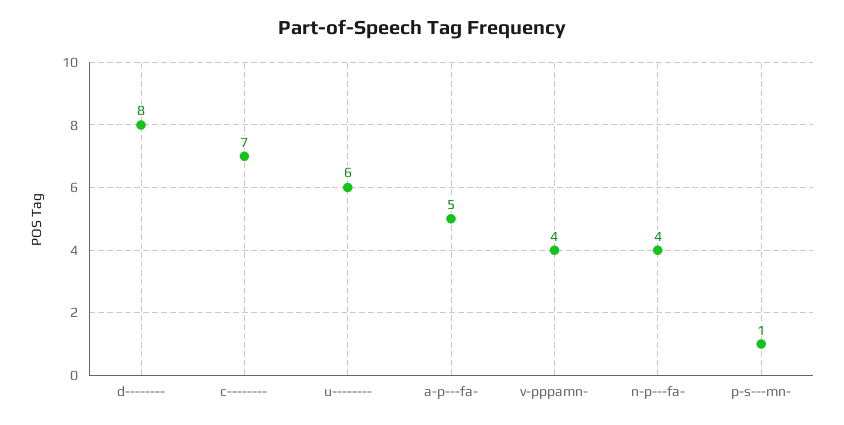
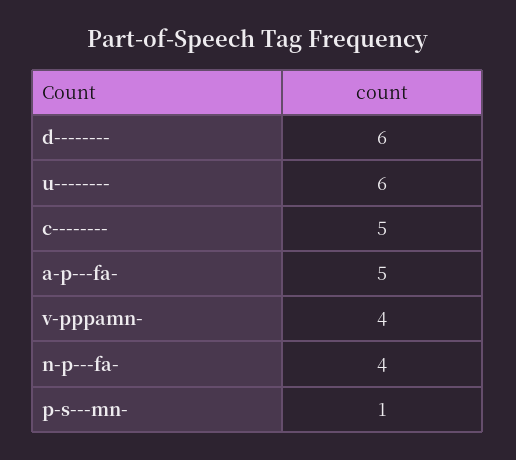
d--------: 8 -> 6
c--------: 7 -> 5

